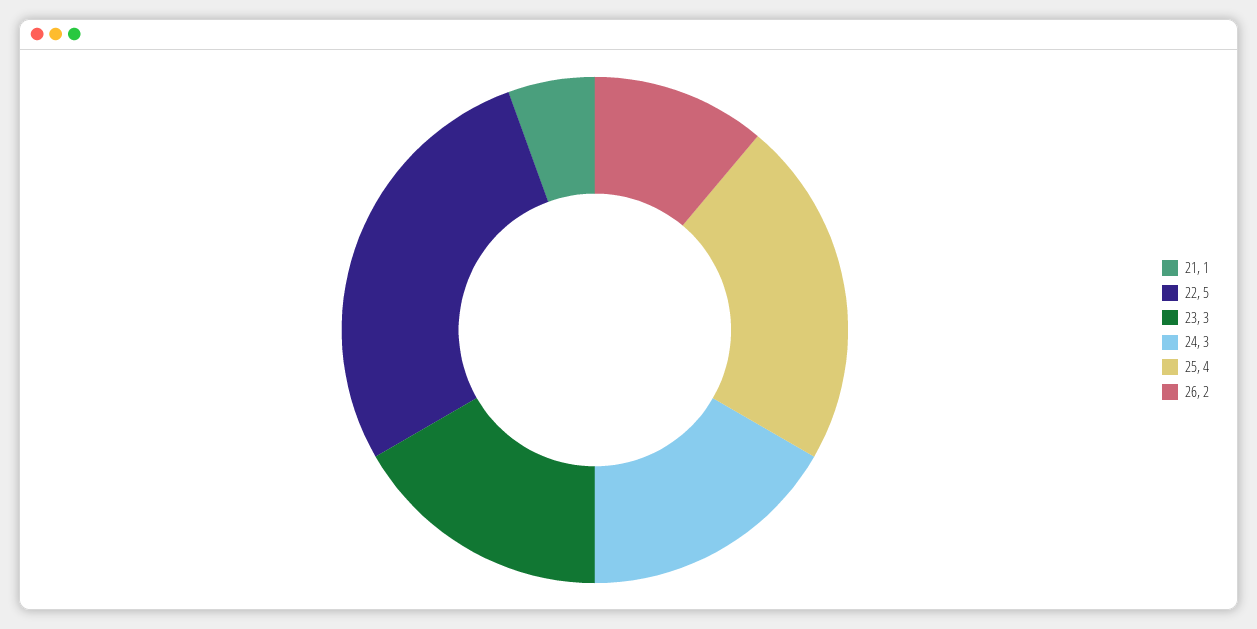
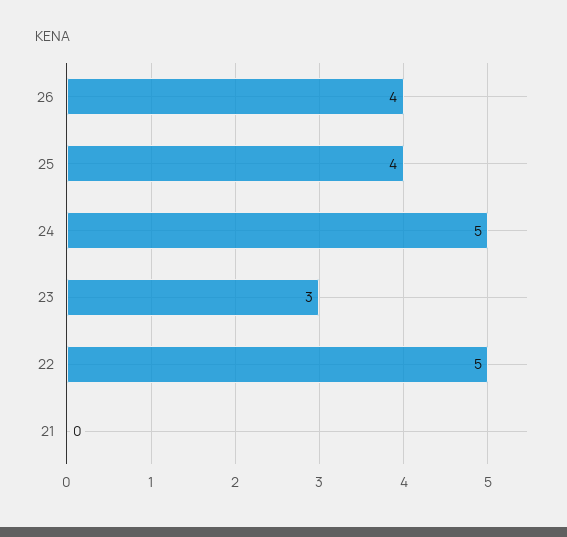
21: 1 -> 0
24: 3 -> 5
26: 2 -> 4

